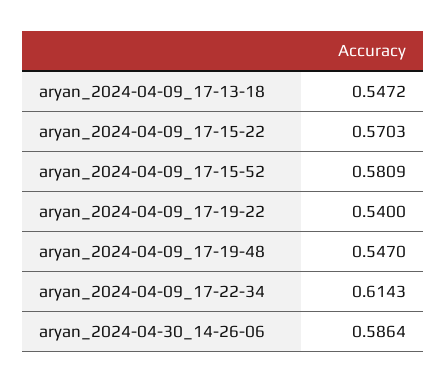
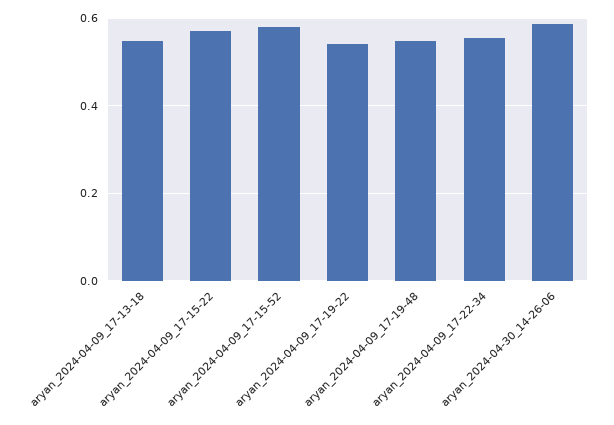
aryan_2024-04-09_17-22-34: 0.6143 -> 0.56

